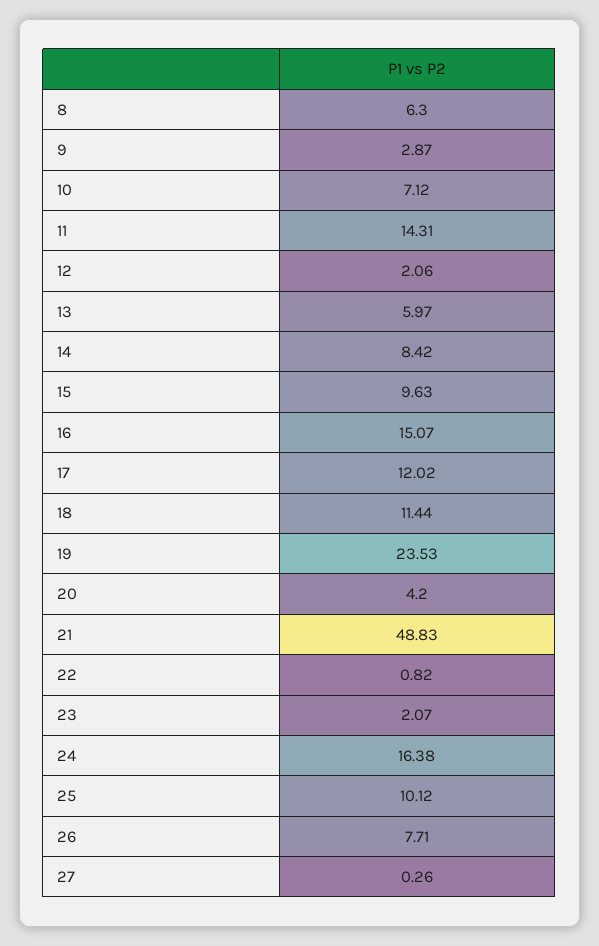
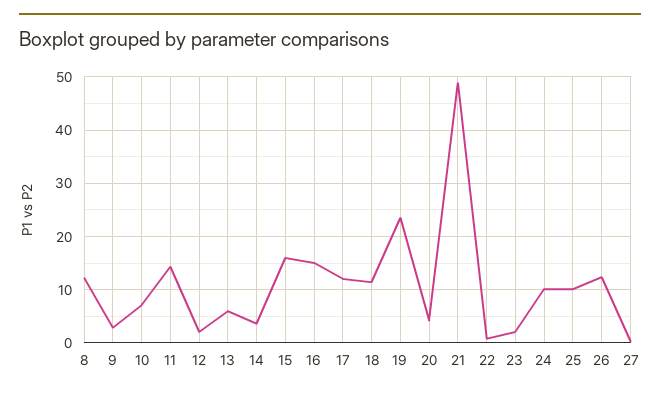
8: 6.3 -> 12
14: 8.42 -> 4
15: 9.63 -> 16
24: 16.38 -> 10
26: 7.71 -> 12

